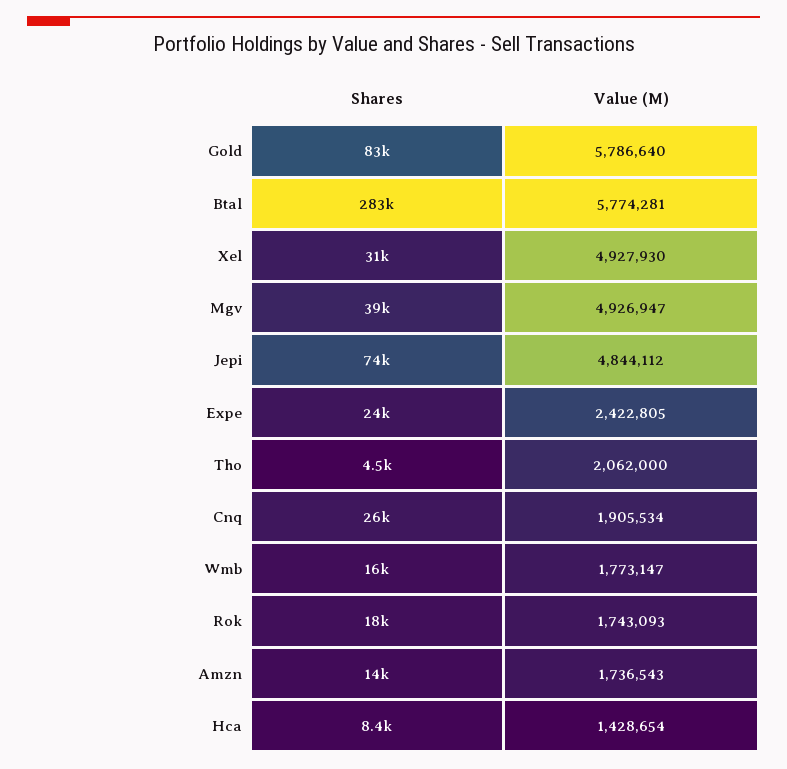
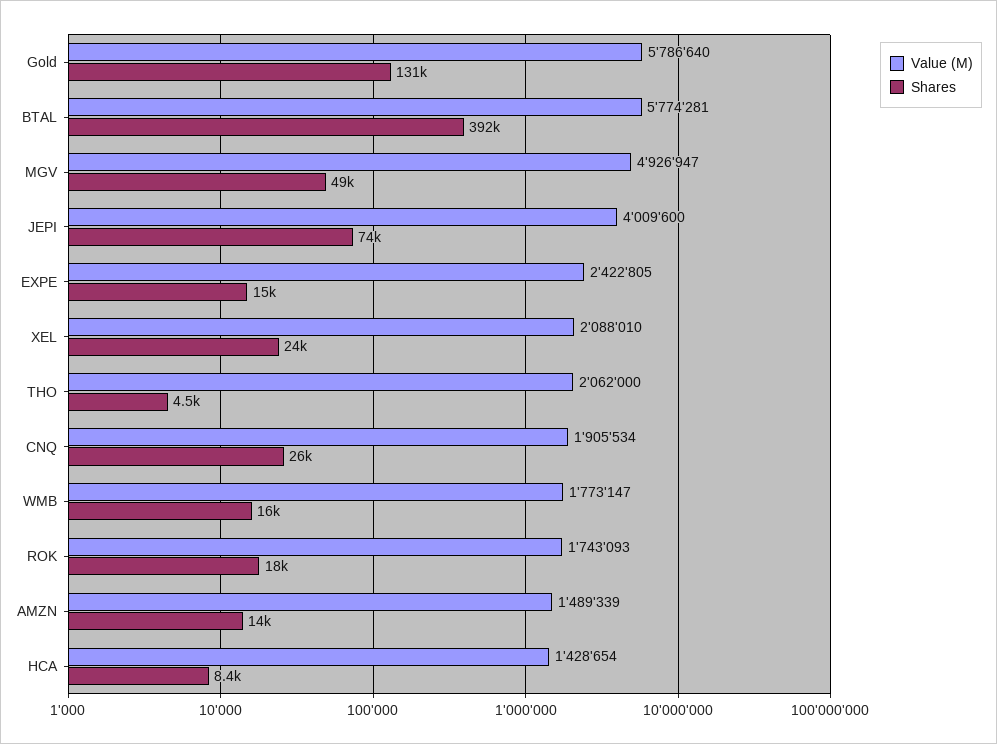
Shares, Gold: 83000 -> 131000
Shares, Btal: 283000 -> 392000
Shares, Xel: 31000 -> 24000
Value (M), Xel: 4927930 -> 2088010
Shares, Mgv: 39000 -> 49000
Value (M), Jepi: 4844112 -> 4009600
Shares, Expe: 24000 -> 15000
Value (M), Amzn: 1736543 -> 1489339

